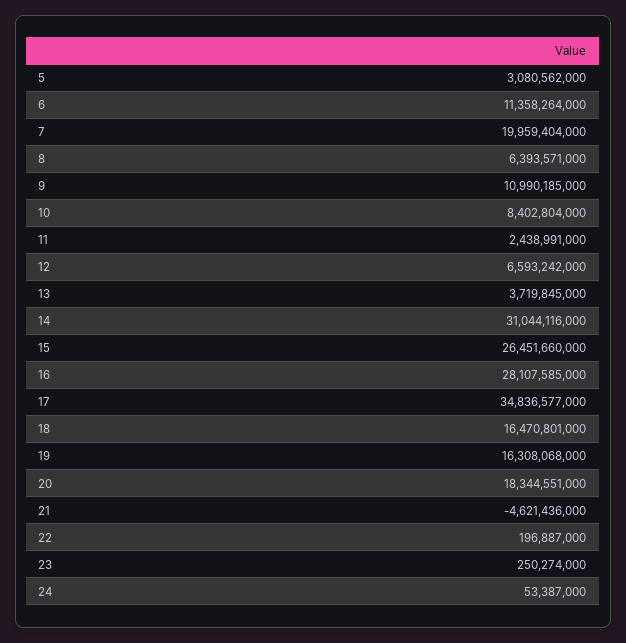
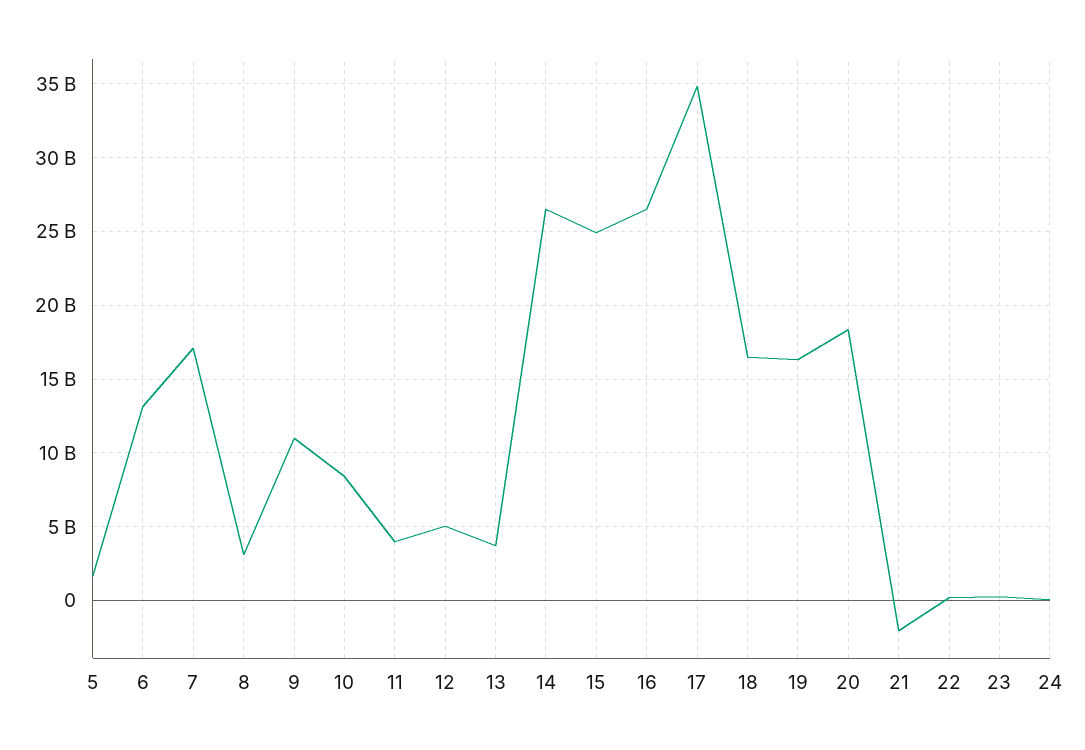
5: 3080562000 -> 1500000000
6: 11358264000 -> 13000000000
7: 19959404000 -> 17000000000
8: 6393571000 -> 3000000000
11: 2438991000 -> 4000000000
12: 6593242000 -> 5000000000
14: 31044116000 -> 26500000000
15: 26451660000 -> 25000000000
16: 28107585000 -> 26500000000
21: -4621436000 -> -2000000000

